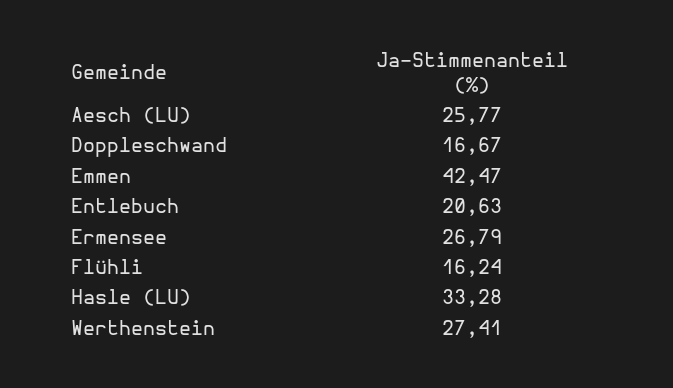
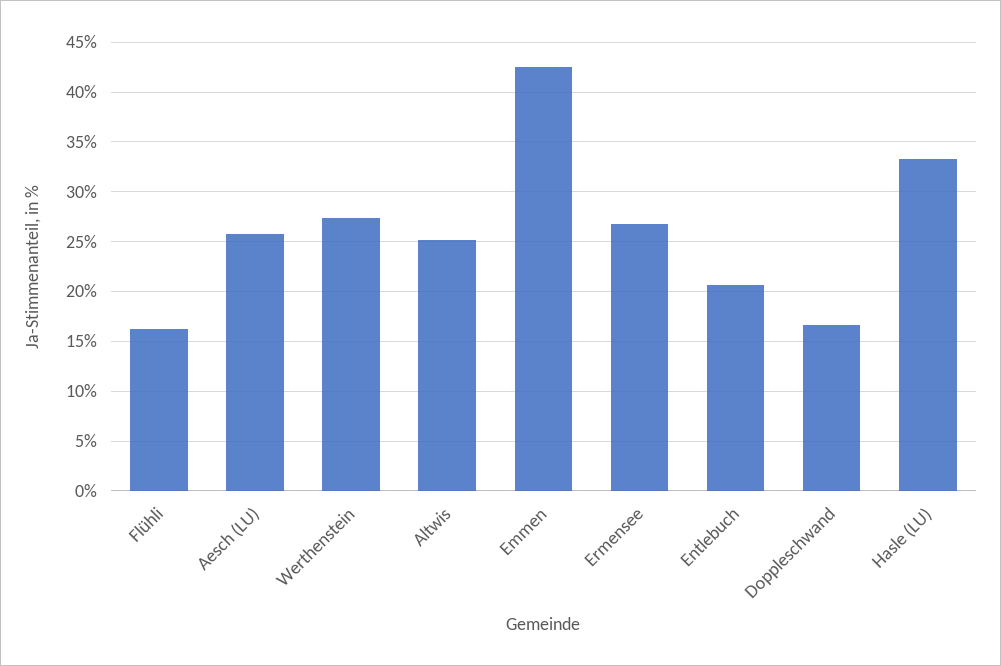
Altwis: none -> 25

